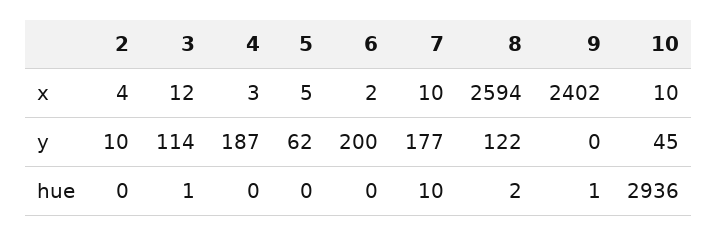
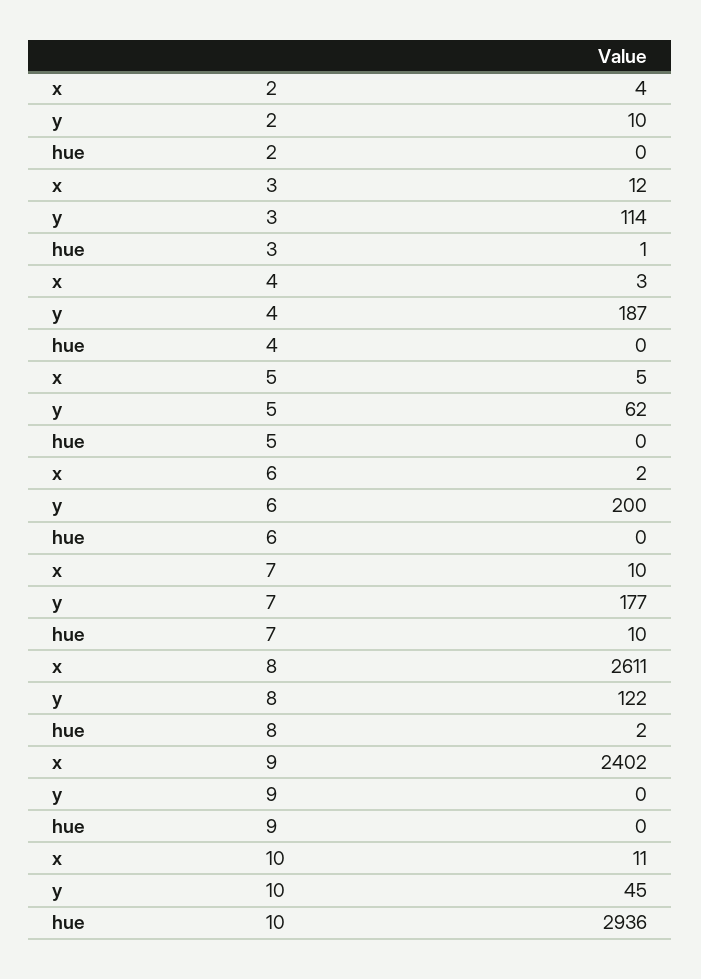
8, x: 2594 -> 2611
10, x: 10 -> 11
9, hue: 1 -> 0

